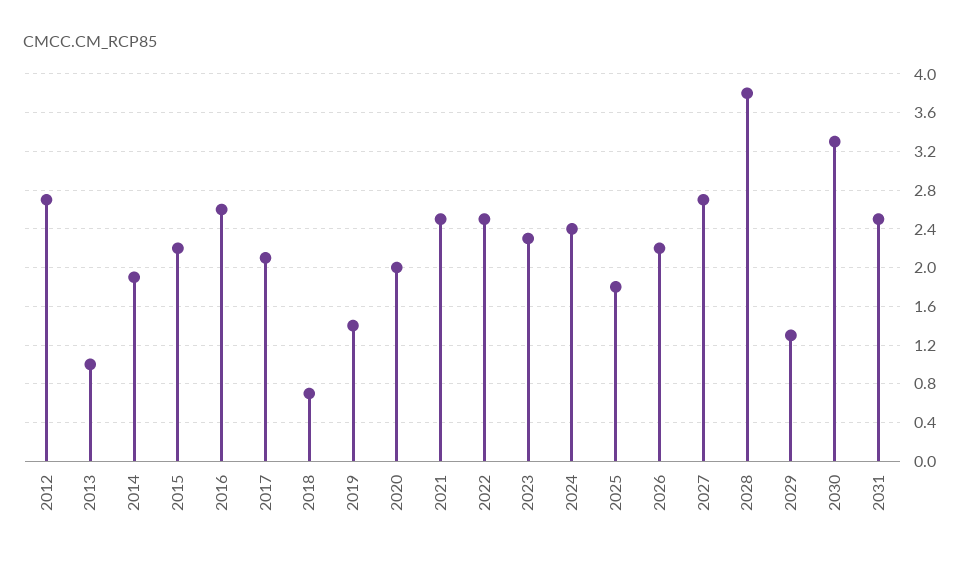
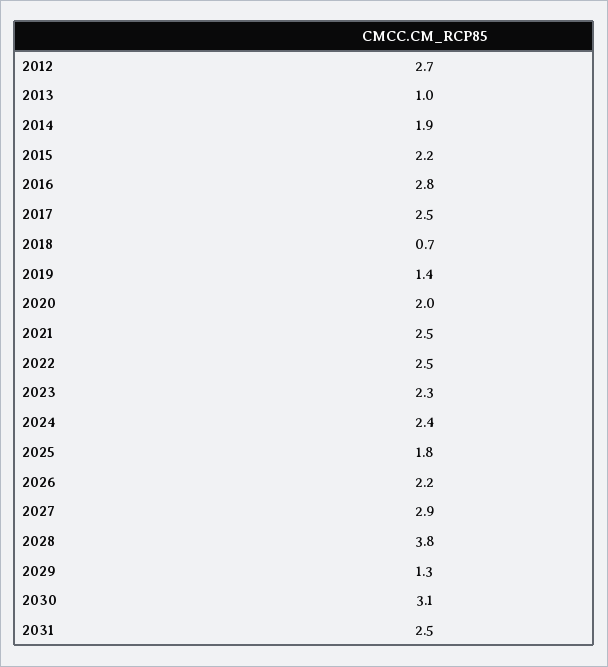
2016: 2.6 -> 2.8
2017: 2.1 -> 2.5
2027: 2.7 -> 2.9
2030: 3.3 -> 3.1

